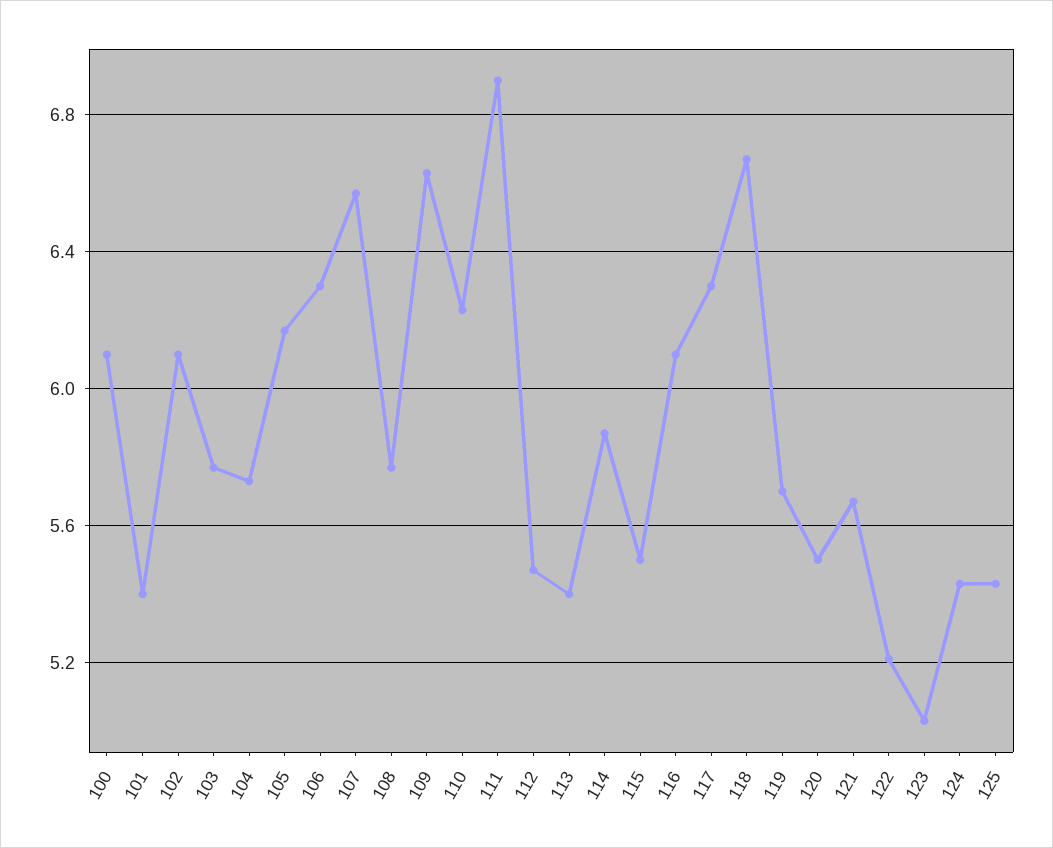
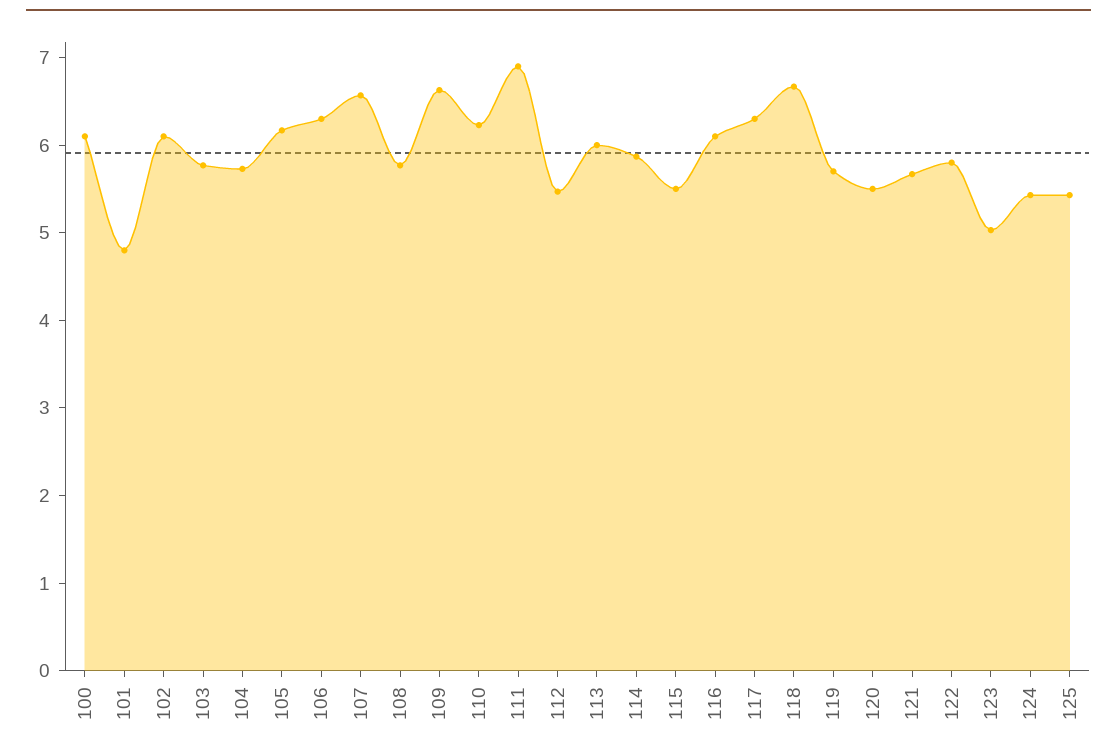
101: 5.4 -> 4.8
113: 5.4 -> 6
122: 5.2 -> 5.8

